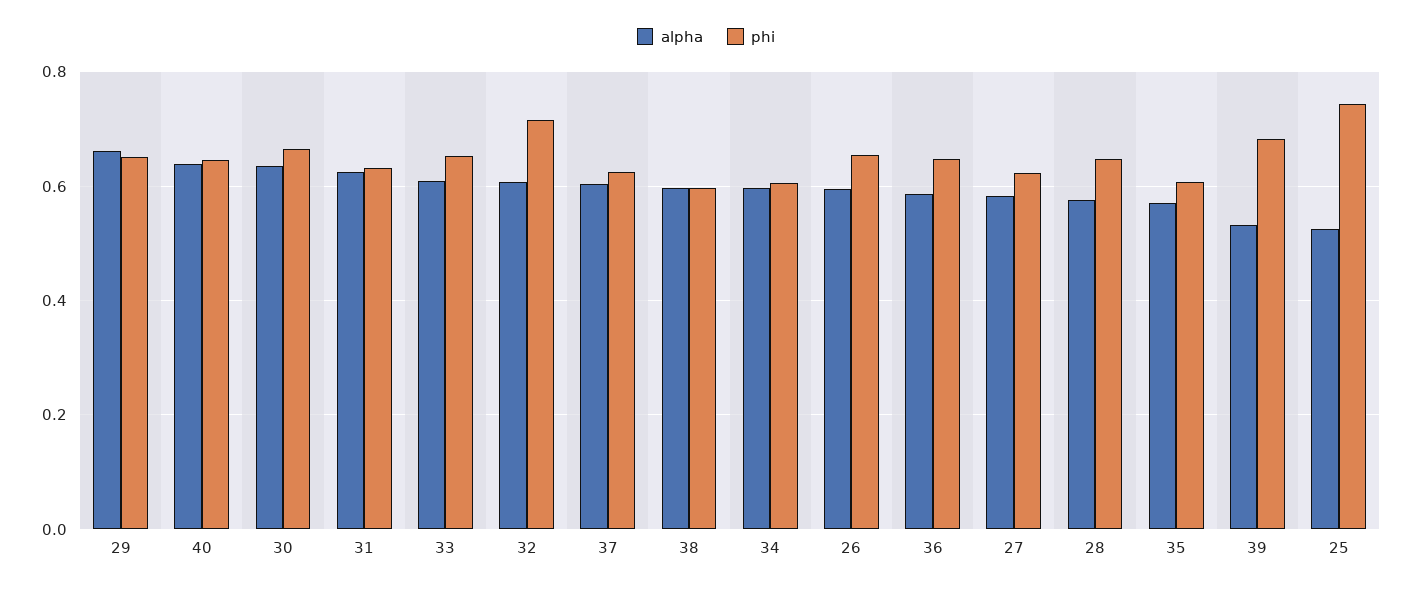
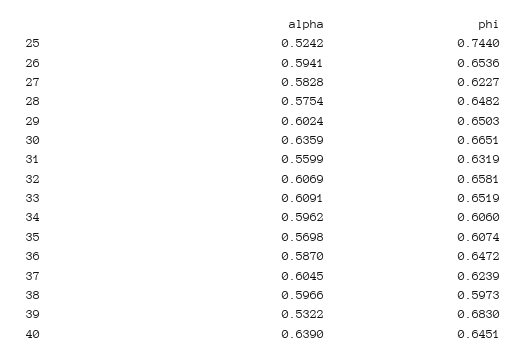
alpha, 29: 0.66 -> 0.6024
alpha, 31: 0.62 -> 0.5599
phi, 32: 0.72 -> 0.6581

